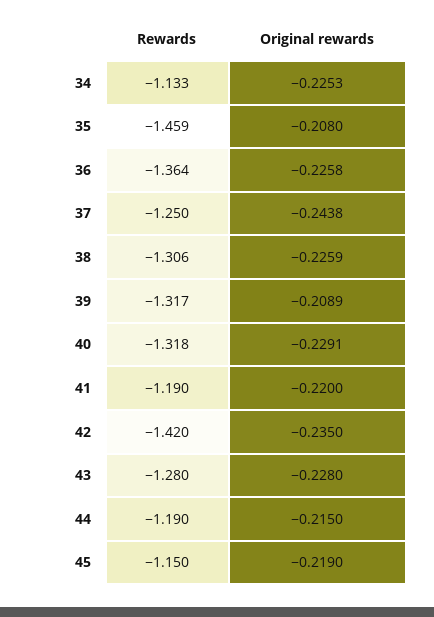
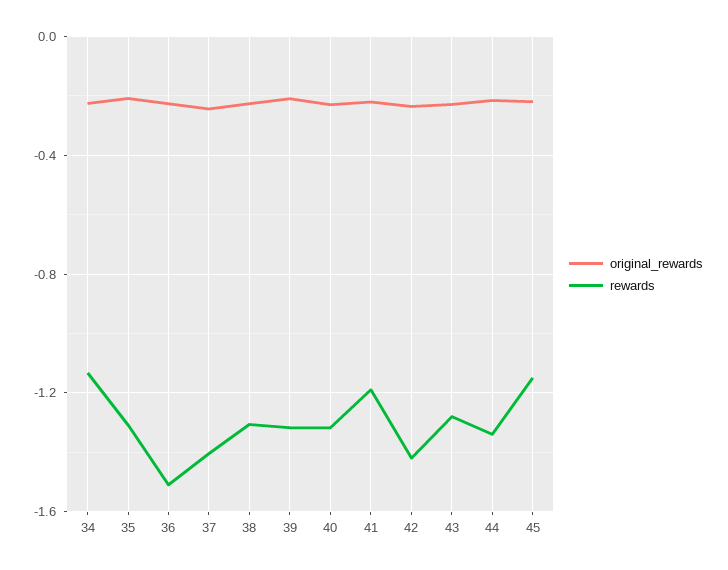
Rewards, 35: -1.459 -> -1.3
Rewards, 36: -1.364 -> -1.5
Rewards, 37: -1.25 -> -1.4
Rewards, 44: -1.19 -> -1.35

